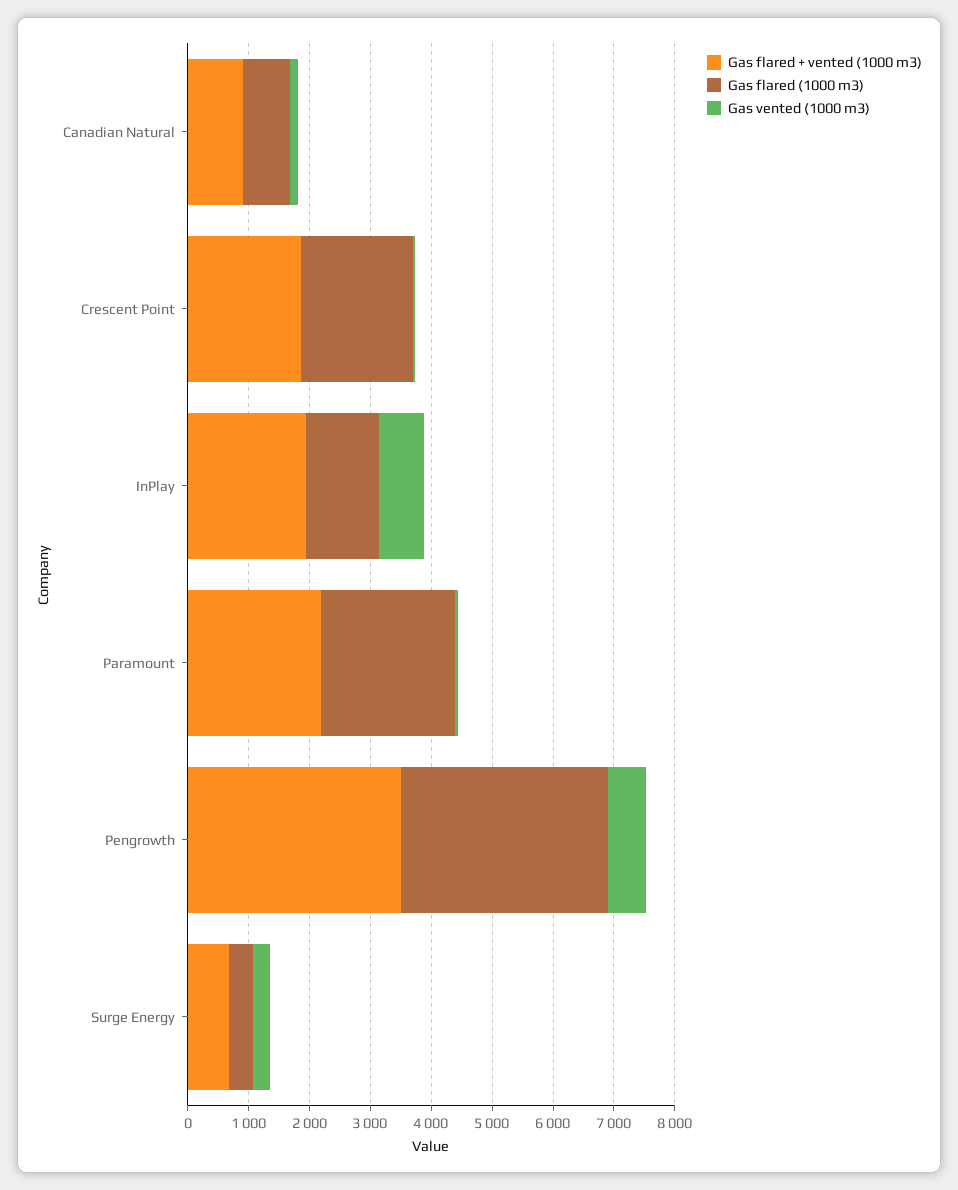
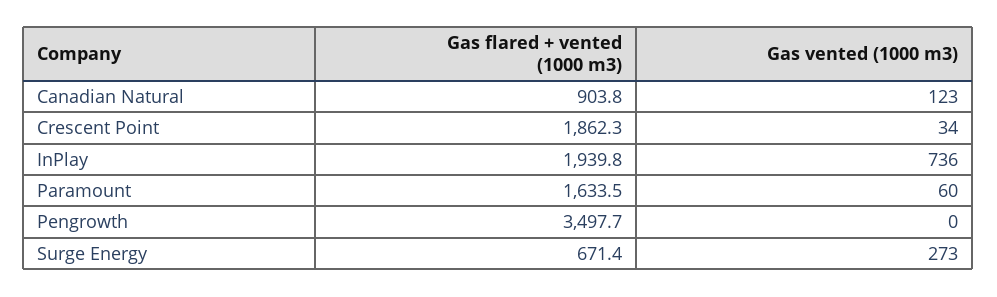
Gas flared (1000 m3), Canadian Natural: 800 -> none
Gas flared (1000 m3), Crescent Point: 1800 -> none
Gas flared (1000 m3), InPlay: 1200 -> none
Gas flared + vented (1000 m3), Paramount: 2200 -> 1633.5
Gas flared (1000 m3), Paramount: 2200 -> none
Gas flared (1000 m3), Pengrowth: 3400 -> none
Gas vented (1000 m3), Pengrowth: 600 -> 0
Gas flared (1000 m3), Surge Energy: 400 -> none

